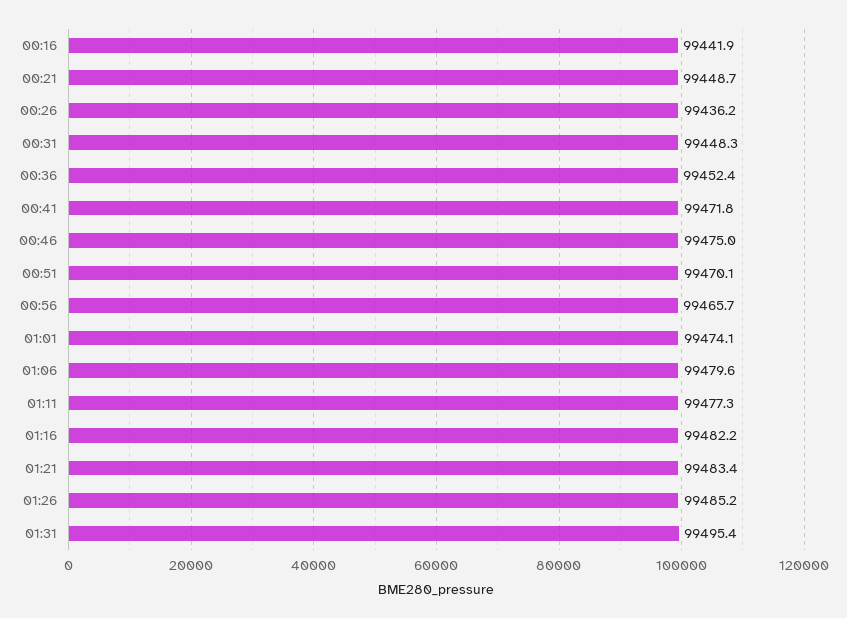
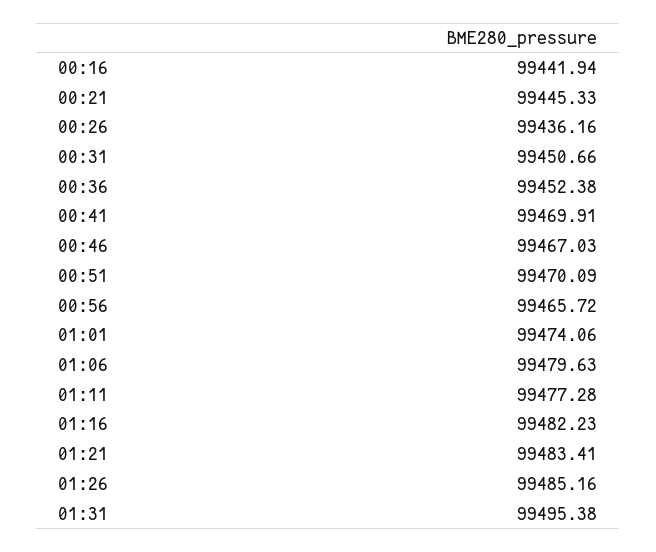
00:21: 99448.7 -> 99445.33
00:31: 99448.3 -> 99450.66
00:41: 99471.8 -> 99469.91
00:46: 99475 -> 99467.03

